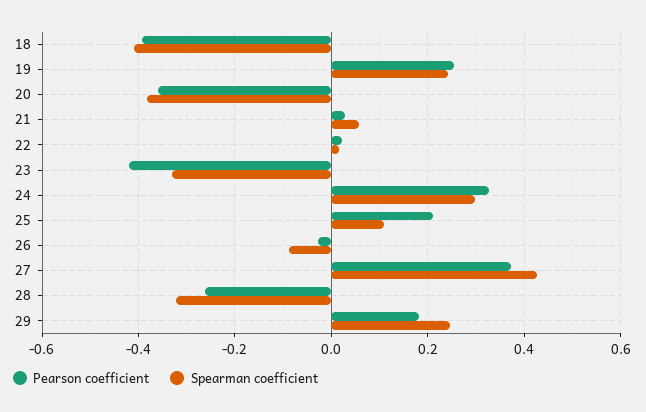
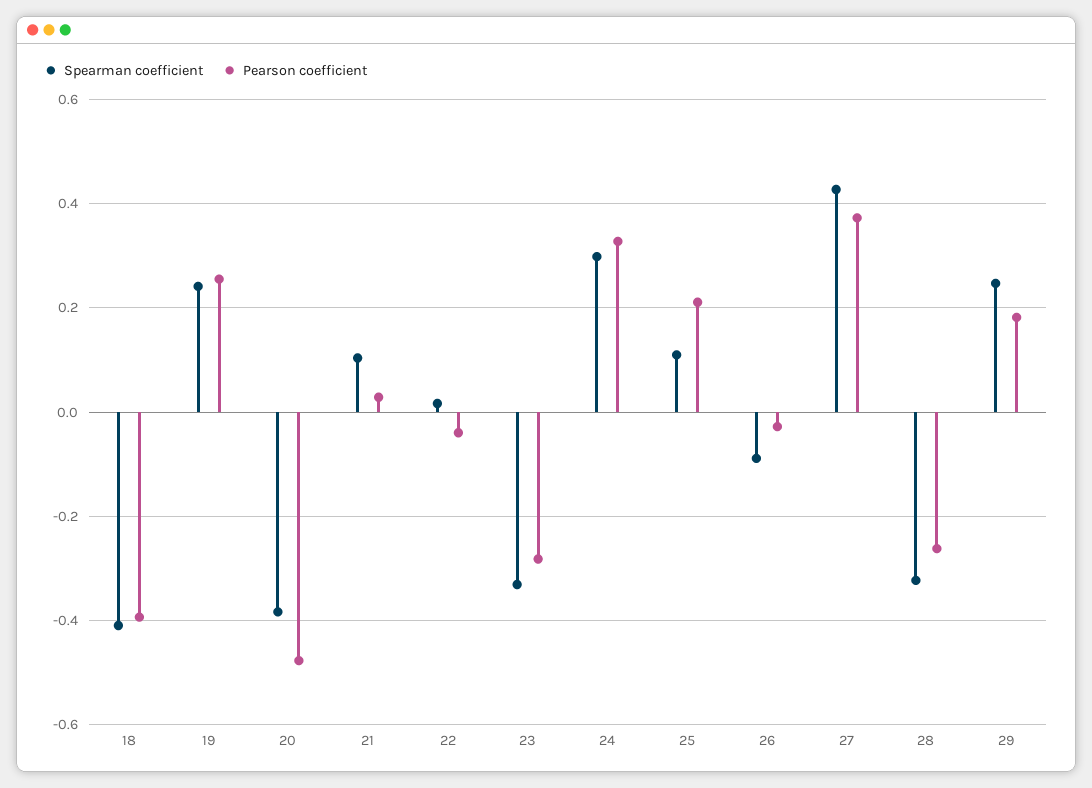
Pearson coefficient, 20: -0.36 -> -0.48
Spearman coefficient, 21: 0.06 -> 0.1
Pearson coefficient, 22: 0.02 -> -0.04
Pearson coefficient, 23: -0.42 -> -0.28

